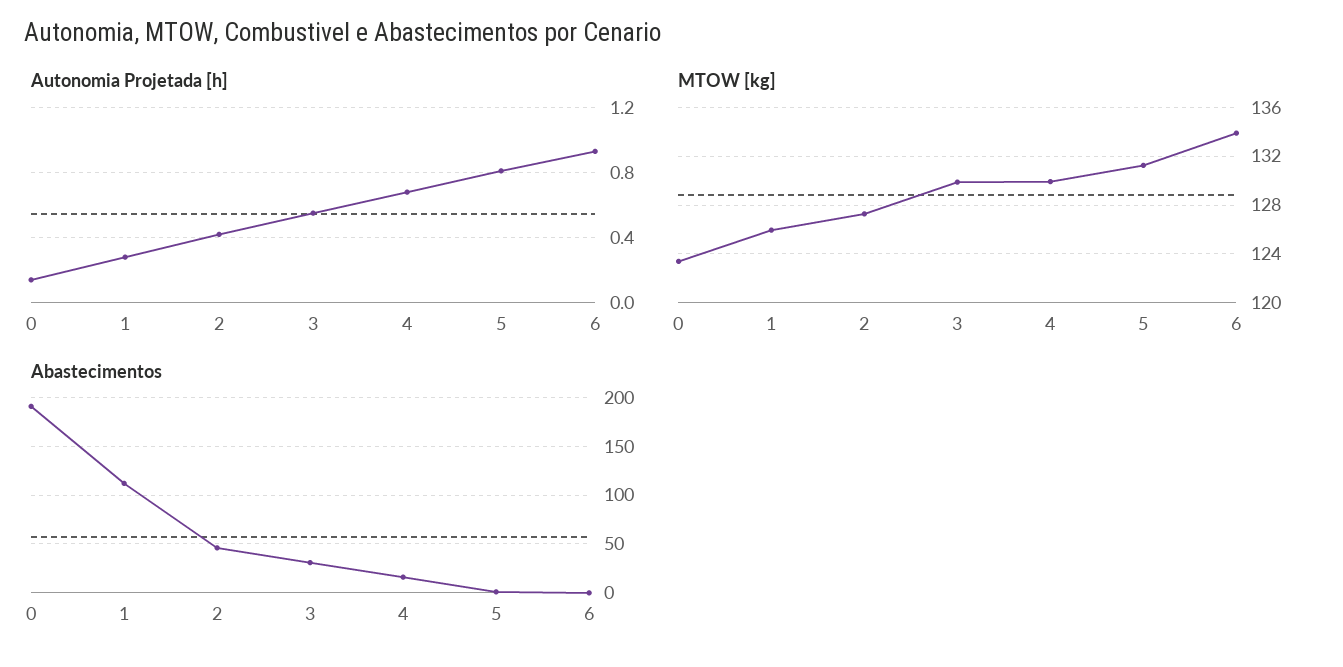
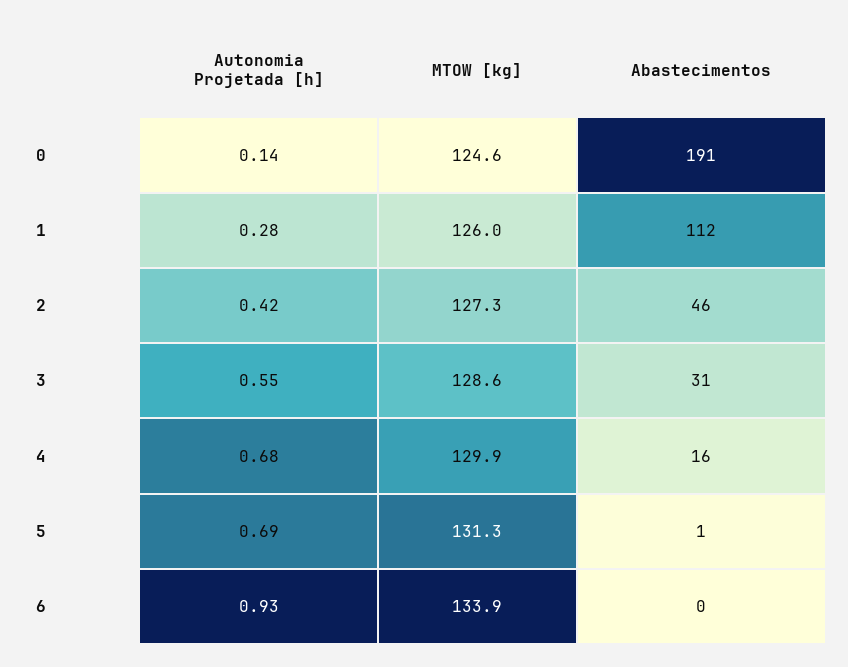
Autonomia Projetada [h], 5: 0.8 -> 0.69
MTOW [kg], 0: 123.5 -> 124.6
MTOW [kg], 3: 130 -> 128.6

